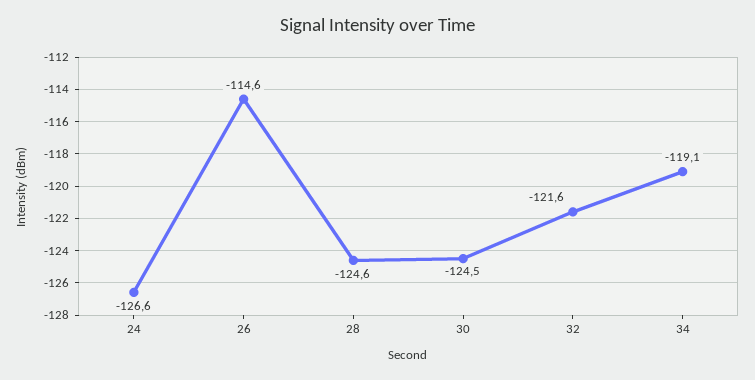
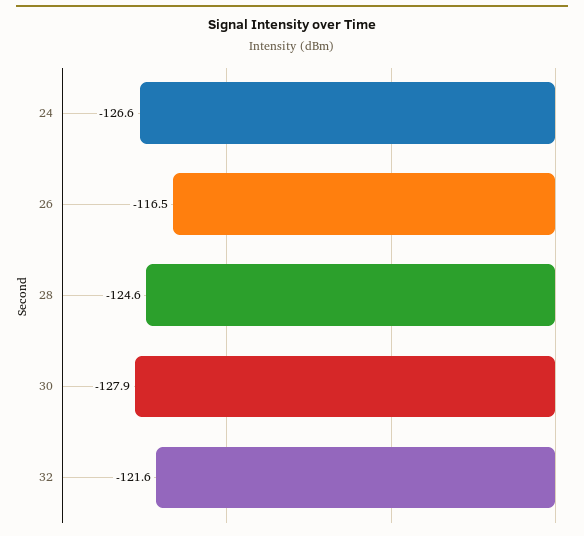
26: -114.6 -> -116.5
30: -124.5 -> -127.9
34: -119.1 -> none

